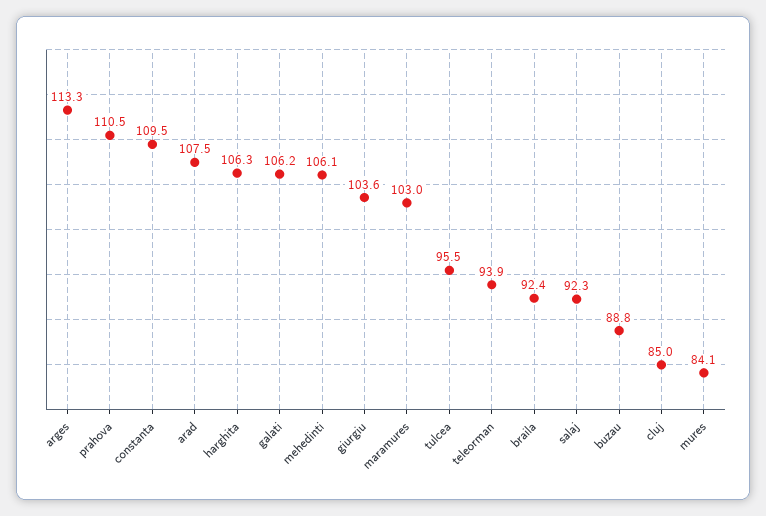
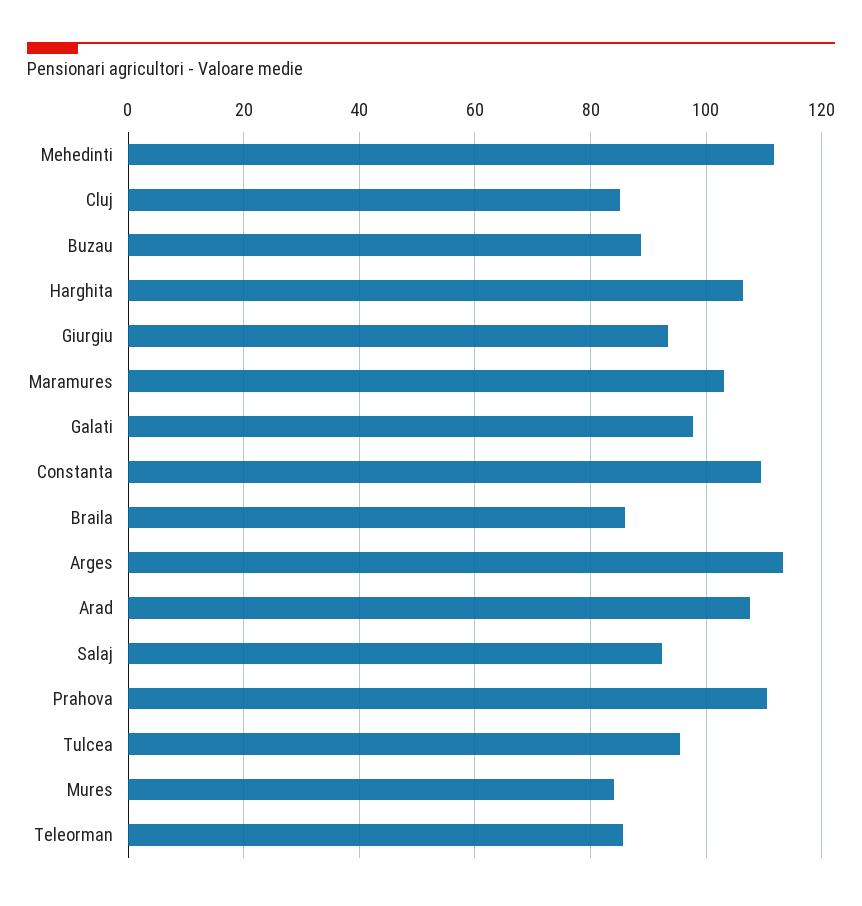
galati: 106.2 -> 98
mehedinti: 106.1 -> 112
giurgiu: 103.6 -> 94
teleorman: 93.9 -> 86
braila: 92.4 -> 86

